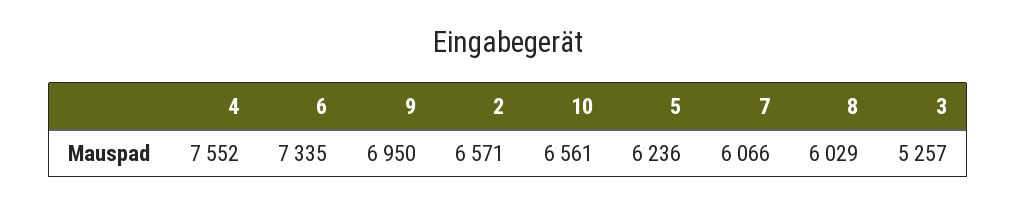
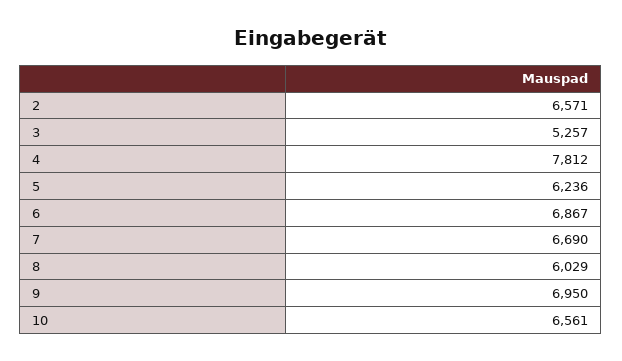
4: 7552 -> 7812
6: 7335 -> 6867
7: 6066 -> 6690

